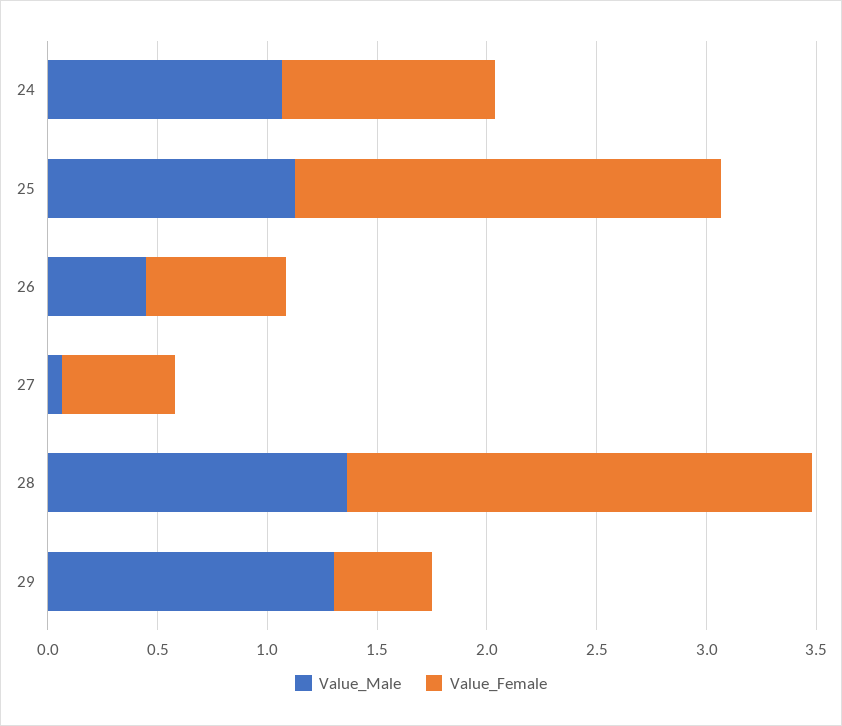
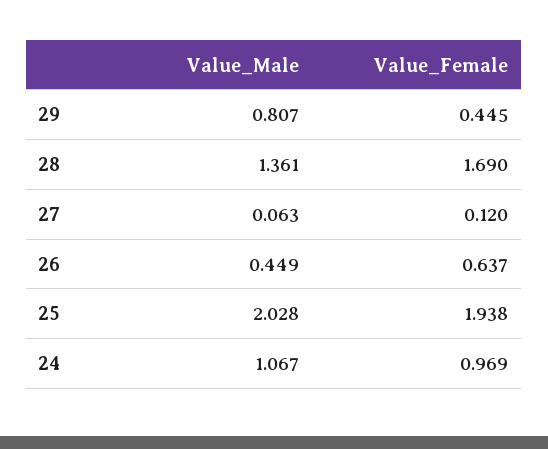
Value_Male, 25: 1.1 -> 2.028
Value_Female, 27: 0.5 -> 0.12
Value_Female, 28: 2.1 -> 1.69
Value_Male, 29: 1.3 -> 0.807

